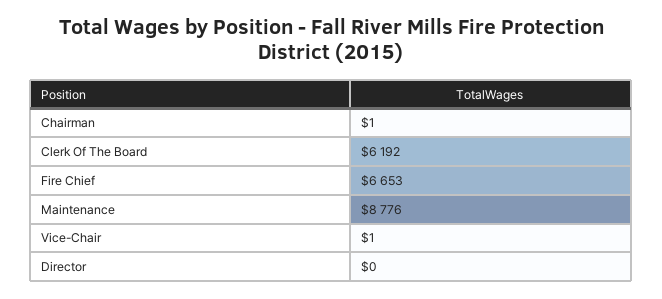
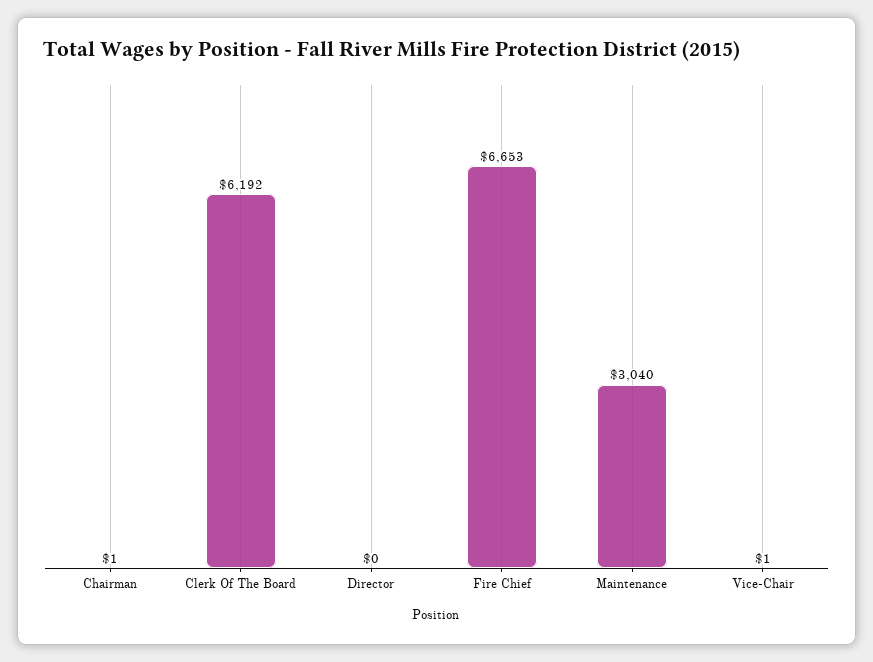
Maintenance: 8776 -> 3040

